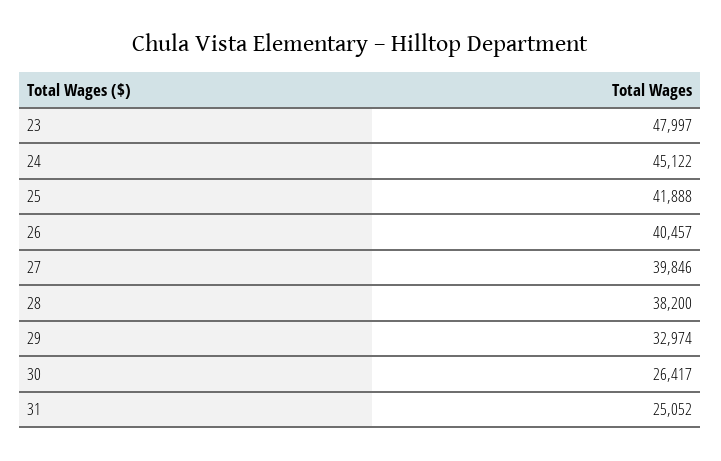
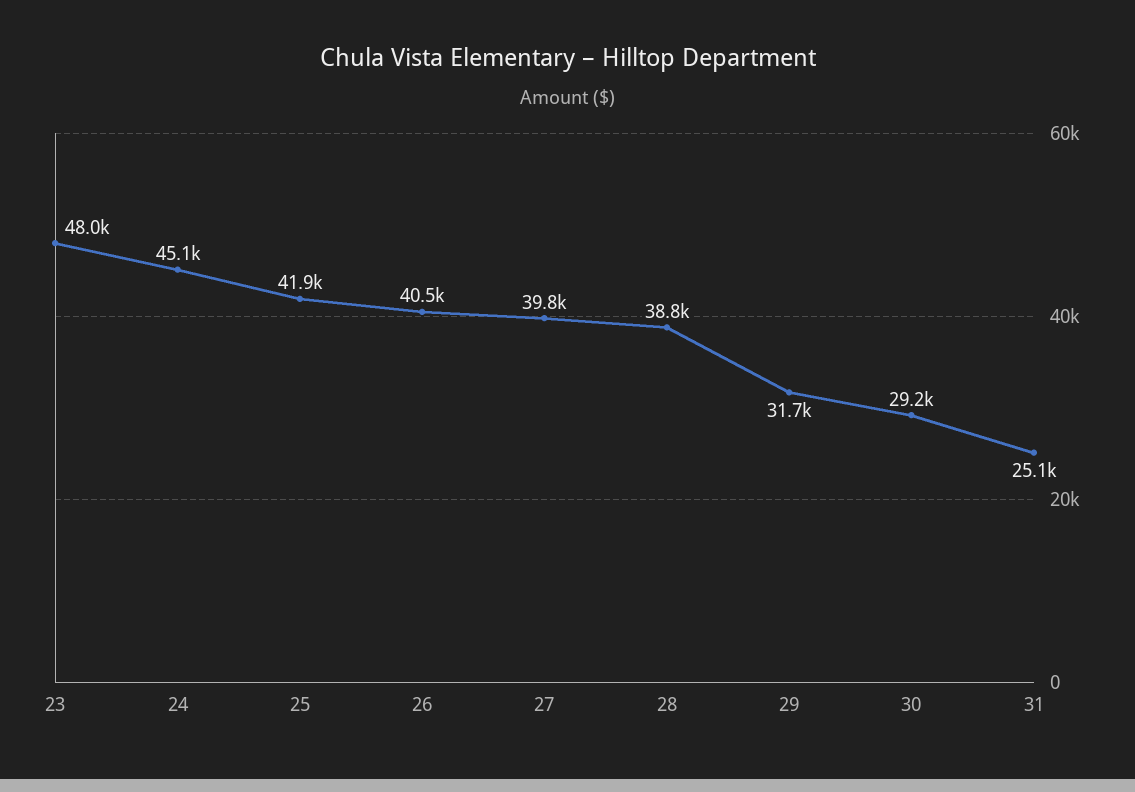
28: 38200 -> 38800
29: 32974 -> 31700
30: 26417 -> 29200

